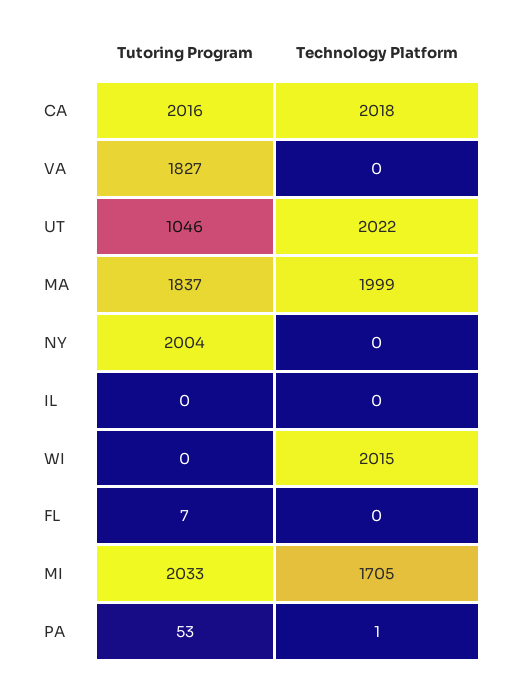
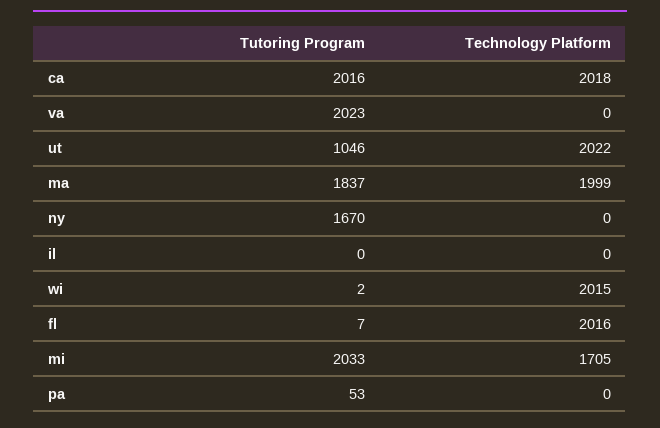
Tutoring Program, VA: 1827 -> 2023
Tutoring Program, NY: 2004 -> 1670
Tutoring Program, WI: 0 -> 2
Technology Platform, FL: 0 -> 2016
Technology Platform, PA: 1 -> 0

